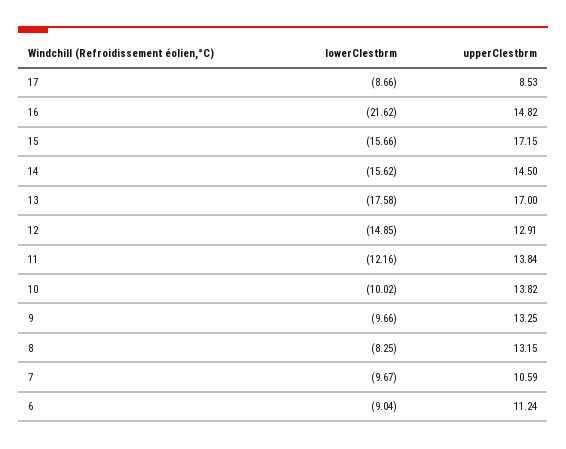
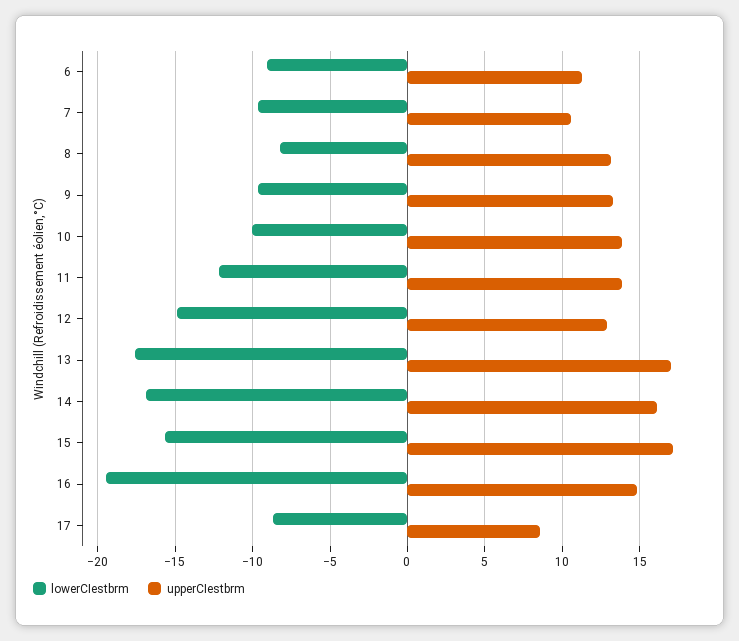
lowerCIestbrm, 16: -21.62 -> -19.5
lowerCIestbrm, 14: -15.62 -> -17
upperCIestbrm, 14: 14.5 -> 16

